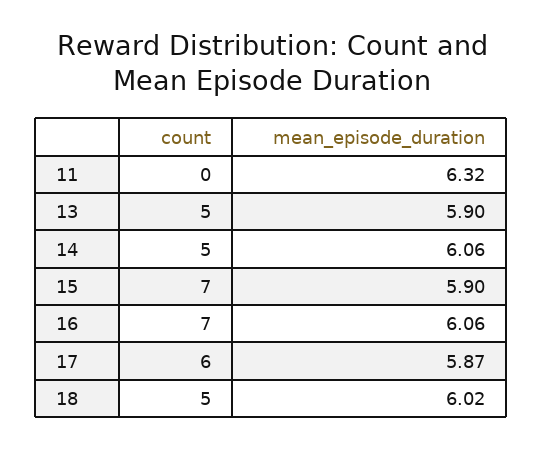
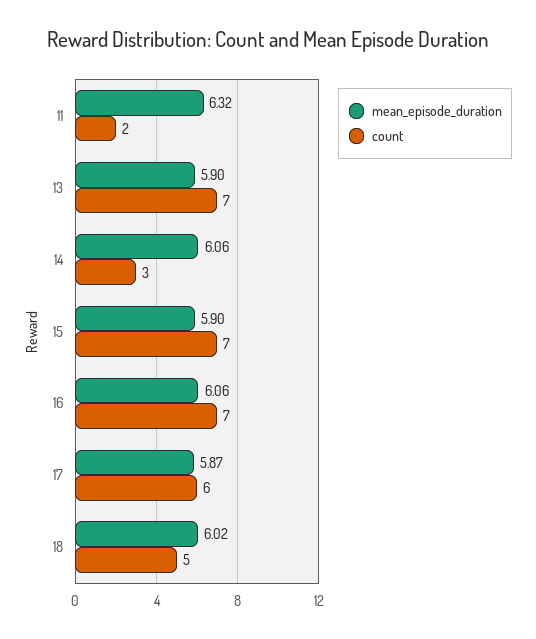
count, 11: 0 -> 2
count, 13: 5 -> 7
count, 14: 5 -> 3

